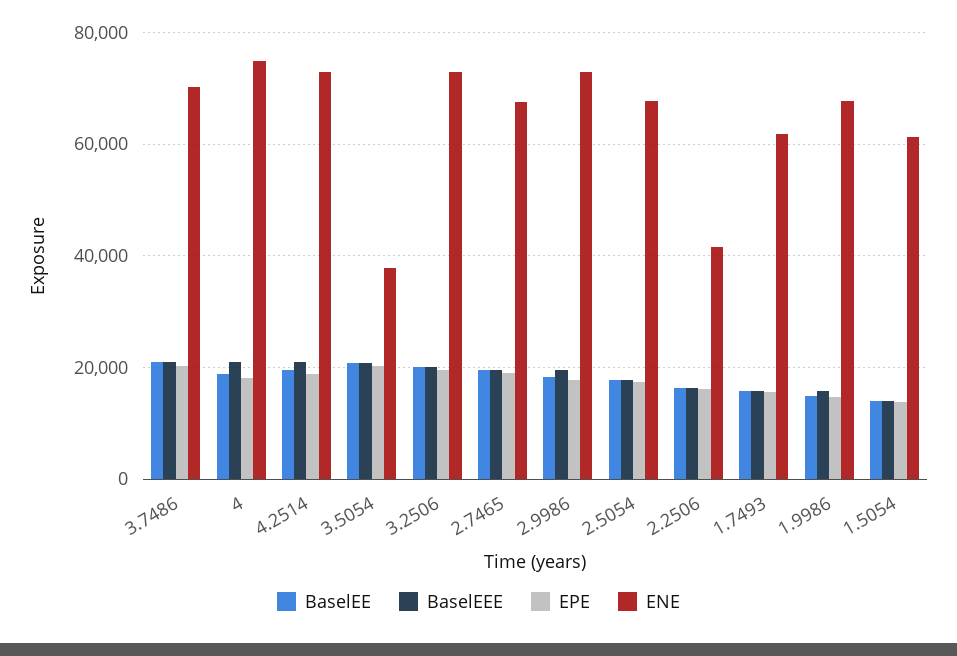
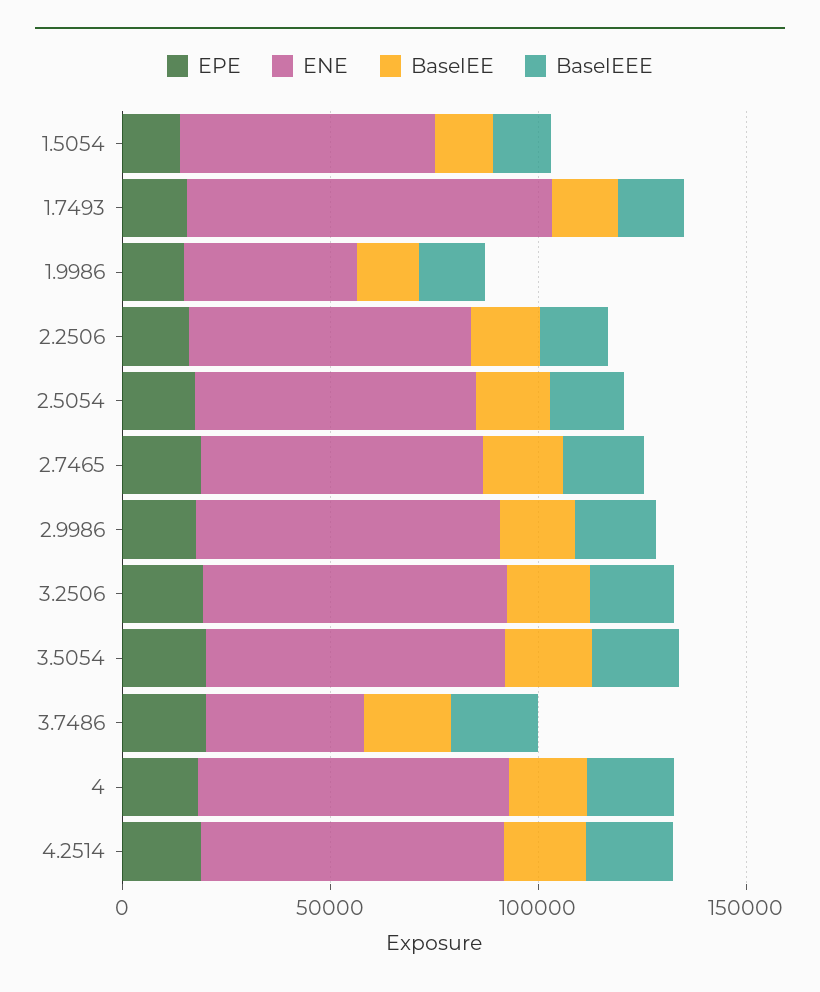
ENE, 3.7486: 70000 -> 40000
ENE, 3.5054: 38000 -> 70000
ENE, 2.2506: 42000 -> 70000
ENE, 1.7493: 62000 -> 90000
ENE, 1.9986: 68000 -> 40000

